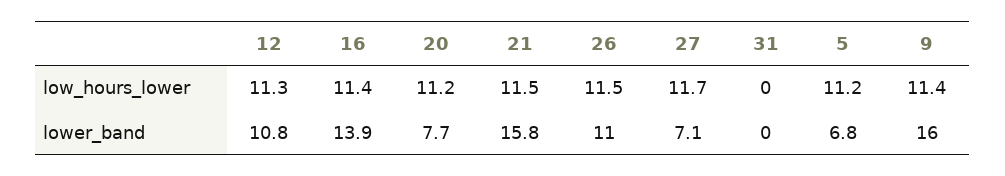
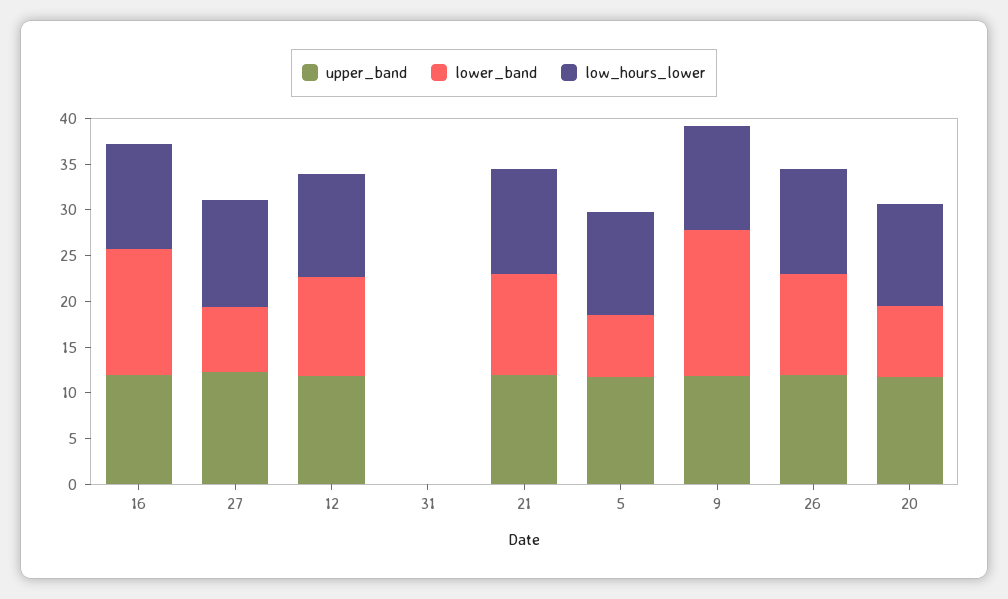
lower_band, 21: 15.8 -> 11
upper_band, 16: none -> 12
upper_band, 27: none -> 12
upper_band, 12: none -> 12
upper_band, 31: none -> 0
upper_band, 21: none -> 12
upper_band, 5: none -> 12
upper_band, 9: none -> 12
upper_band, 26: none -> 12
upper_band, 20: none -> 12

